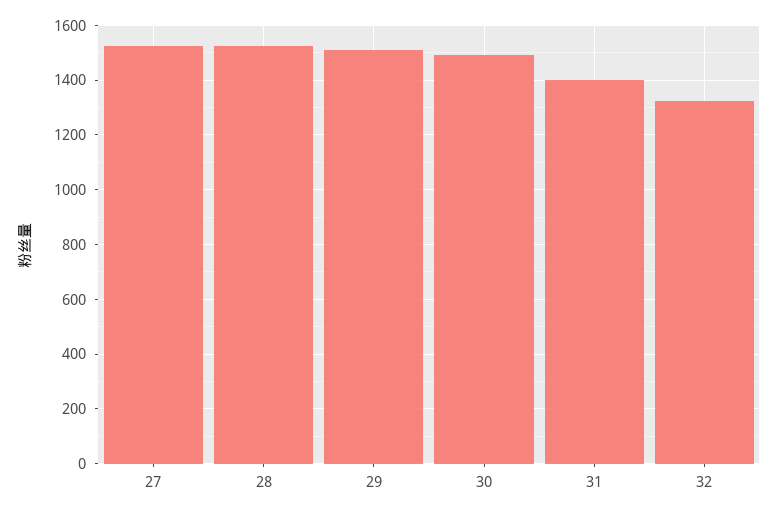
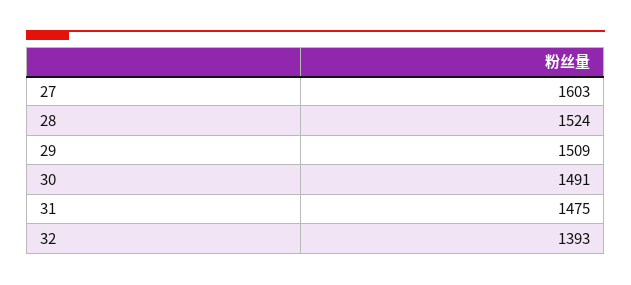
27: 1525 -> 1603
31: 1400 -> 1475
32: 1325 -> 1393

